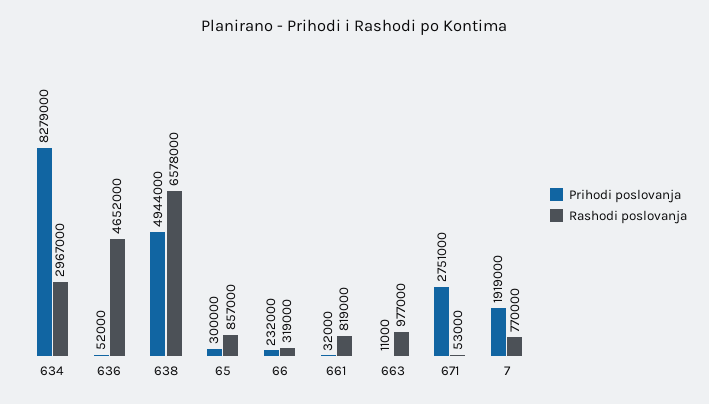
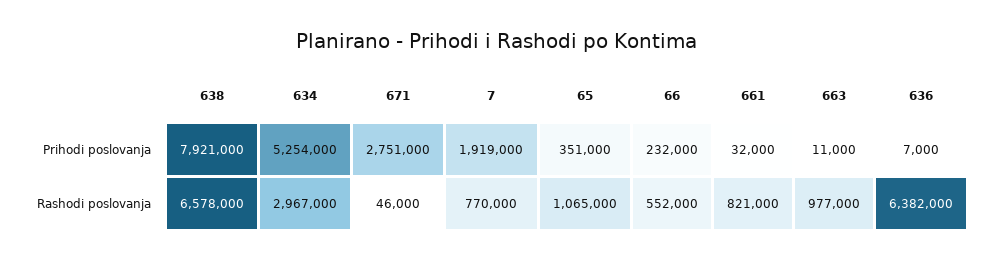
Prihodi poslovanja, 634: 8279000 -> 5254000
Prihodi poslovanja, 636: 52000 -> 7000
Rashodi poslovanja, 636: 4652000 -> 6382000
Prihodi poslovanja, 638: 4944000 -> 7921000
Prihodi poslovanja, 65: 300000 -> 351000
Rashodi poslovanja, 65: 857000 -> 1065000
Rashodi poslovanja, 66: 319000 -> 552000
Rashodi poslovanja, 661: 819000 -> 821000
Rashodi poslovanja, 671: 53000 -> 46000

